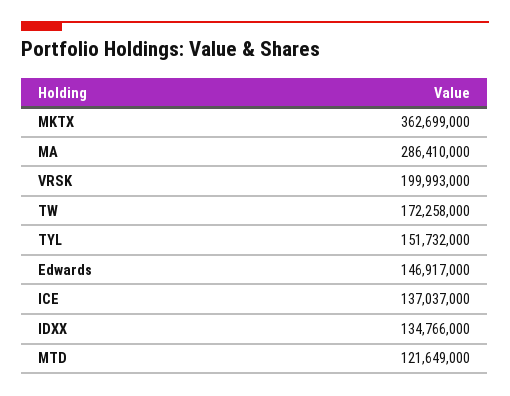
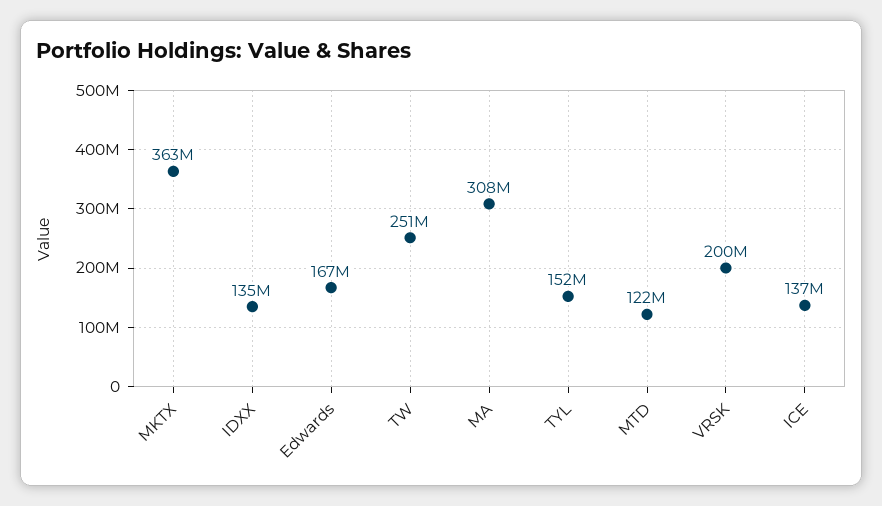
MA: 286410000 -> 308000000
TW: 172258000 -> 251000000
Edwards: 146917000 -> 167000000

